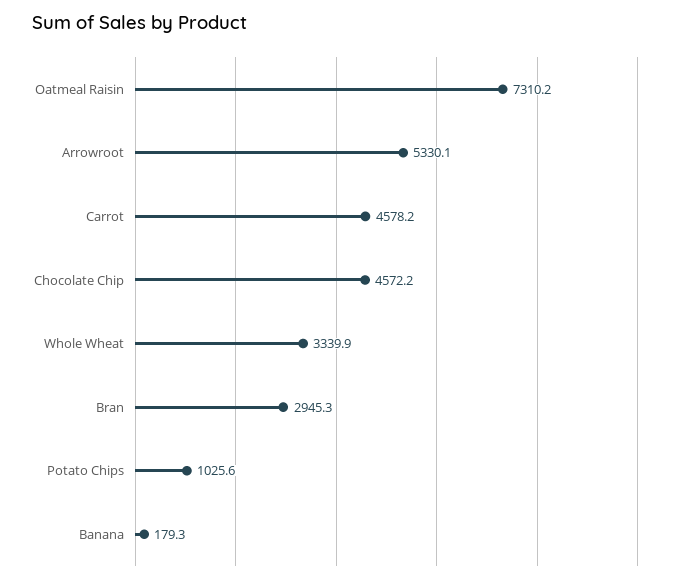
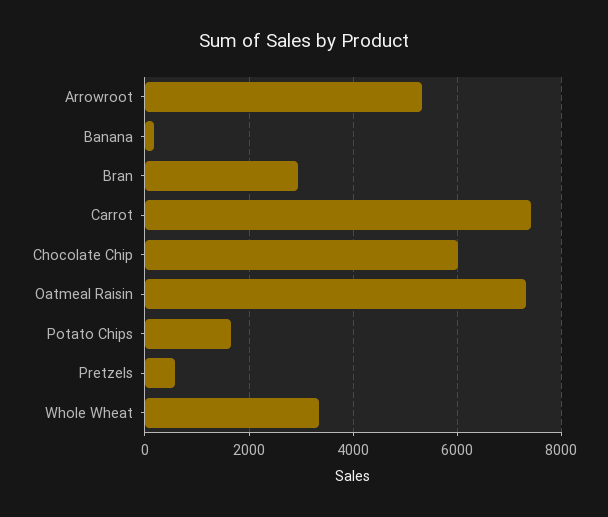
Carrot: 4578.2 -> 7400
Chocolate Chip: 4572.2 -> 6000
Potato Chips: 1025.6 -> 1600
Pretzels: none -> 600

